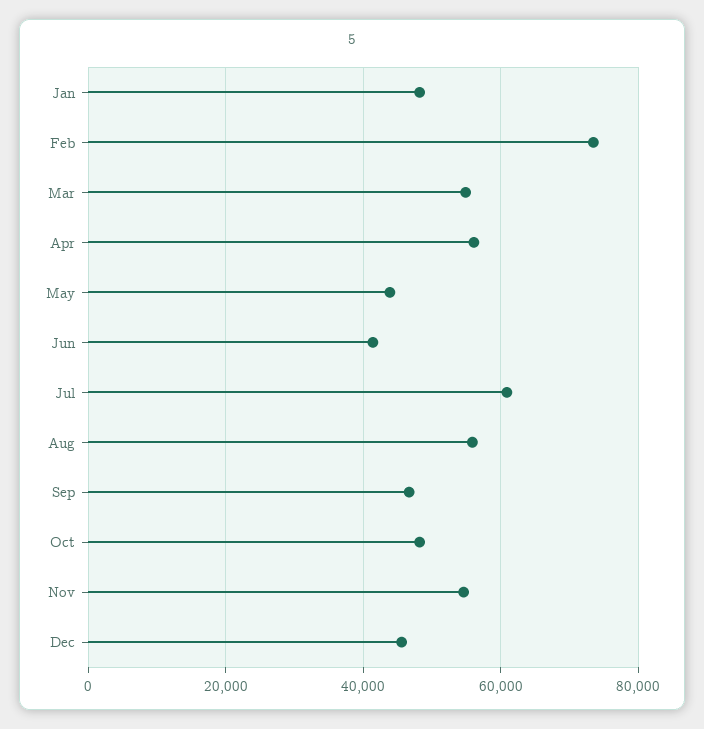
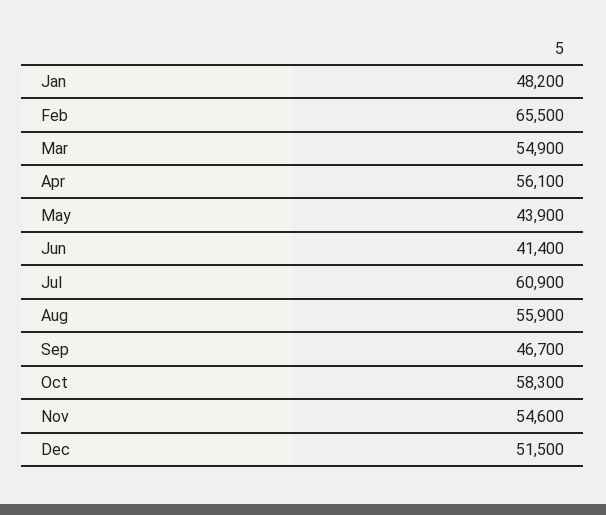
Feb: 74000 -> 65500
Oct: 48000 -> 58300
Dec: 46000 -> 51500

